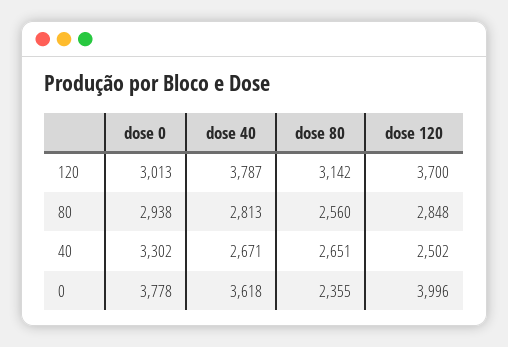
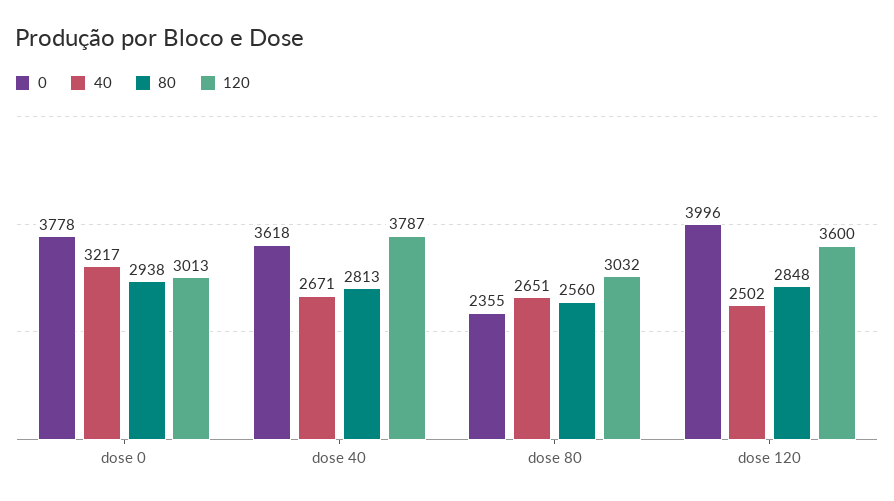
120, dose 80: 3142 -> 3032
120, dose 120: 3700 -> 3600
40, dose 0: 3302 -> 3217

